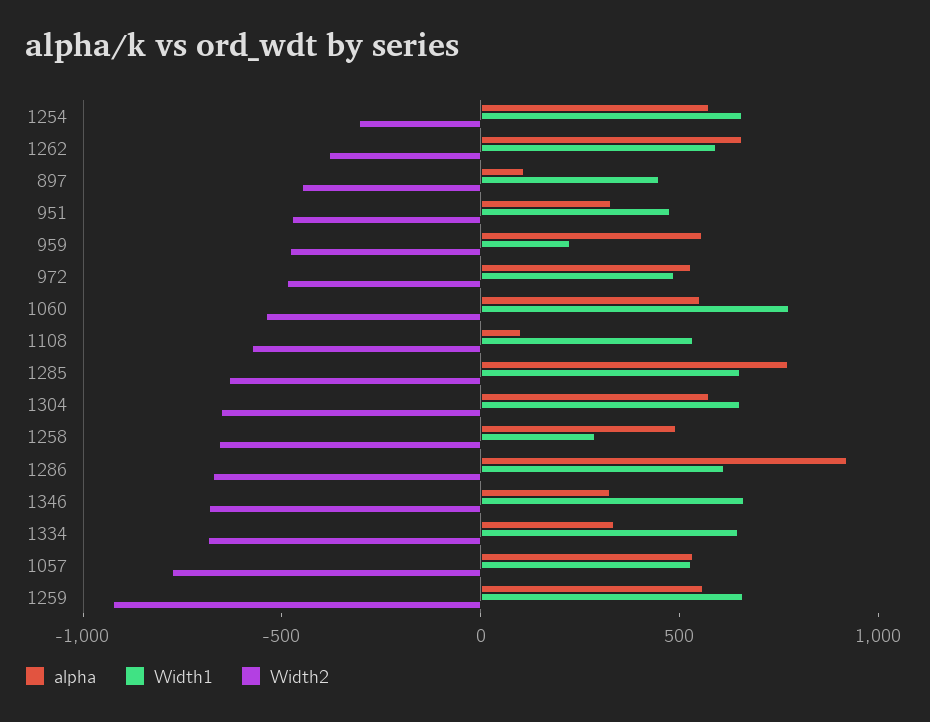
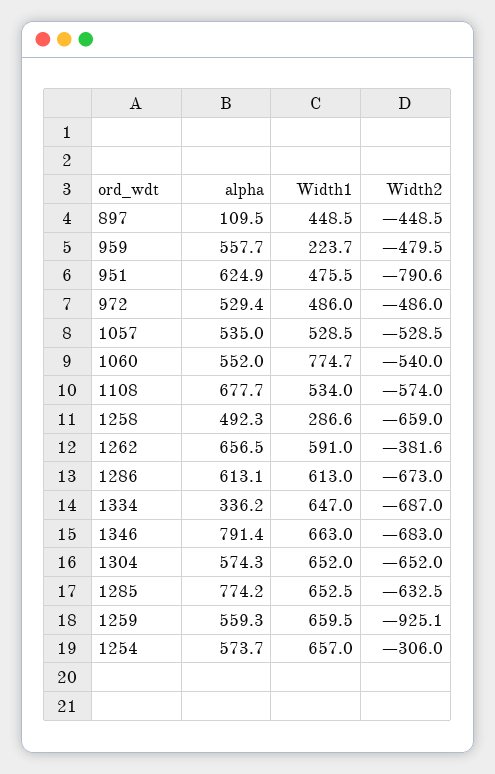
alpha, 951: 300 -> 624.9
Width2, 951: -500 -> -790.6
alpha, 1108: 100 -> 677.7
alpha, 1286: 900 -> 613.1
alpha, 1346: 300 -> 791.4
Width2, 1057: -800 -> -528.5

